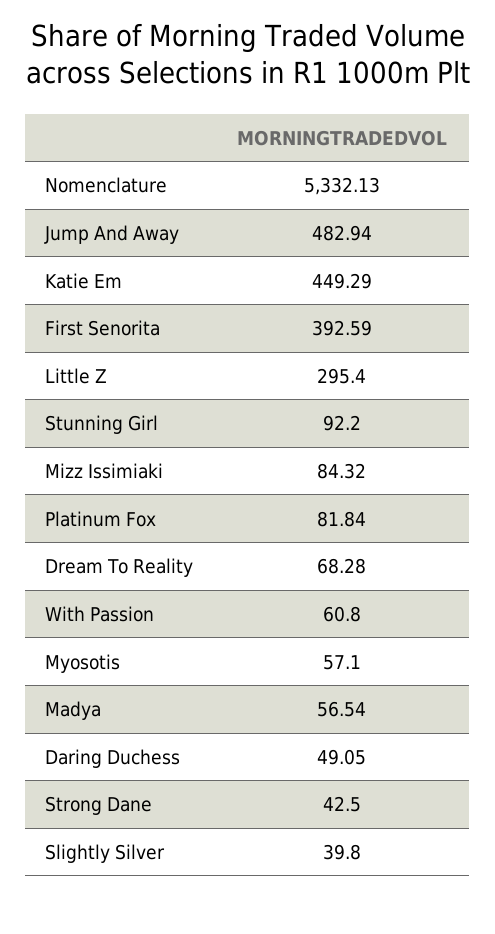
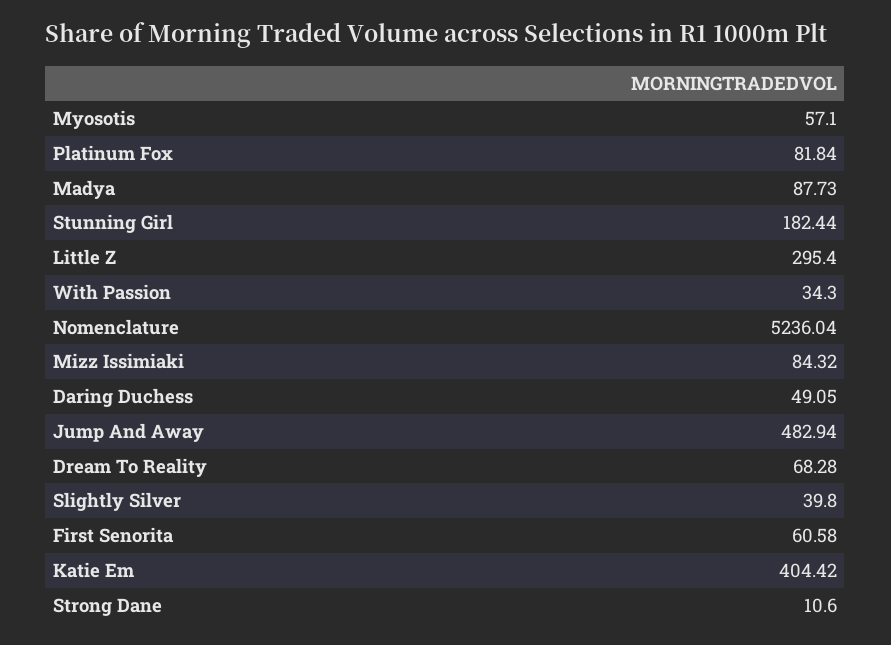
Nomenclature: 5332.13 -> 5236.04
Katie Em: 449.29 -> 404.42
First Senorita: 392.59 -> 60.58
Stunning Girl: 92.2 -> 182.44
With Passion: 60.8 -> 34.3
Madya: 56.54 -> 87.73
Strong Dane: 42.5 -> 10.6

